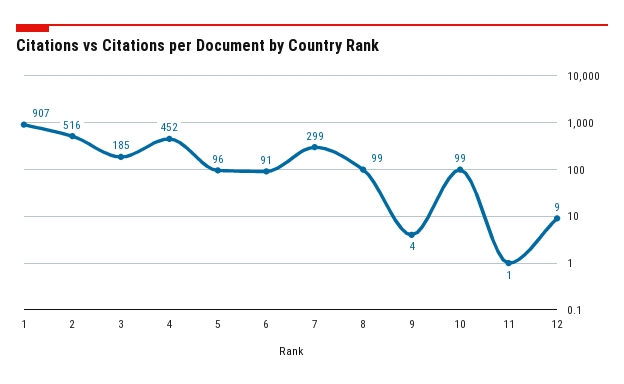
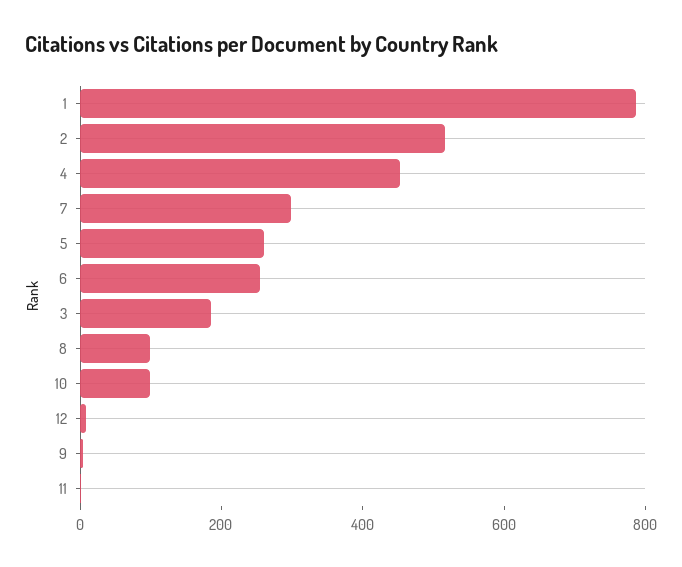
1: 907 -> 800
5: 96 -> 250
6: 91 -> 250

